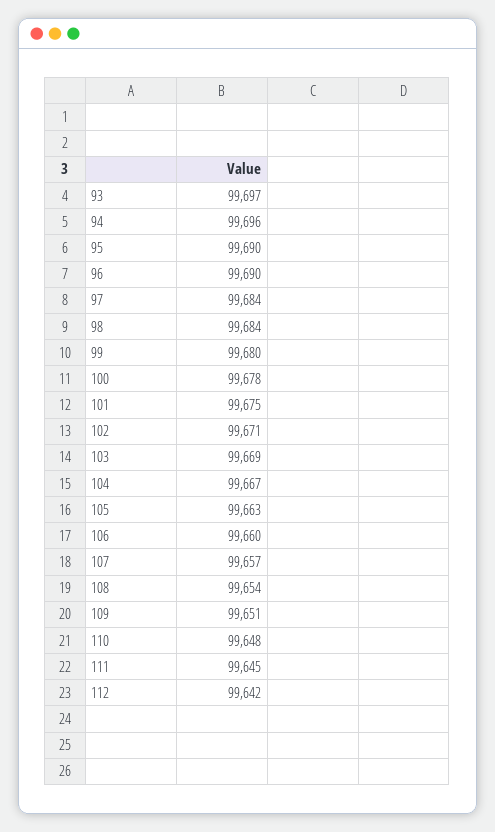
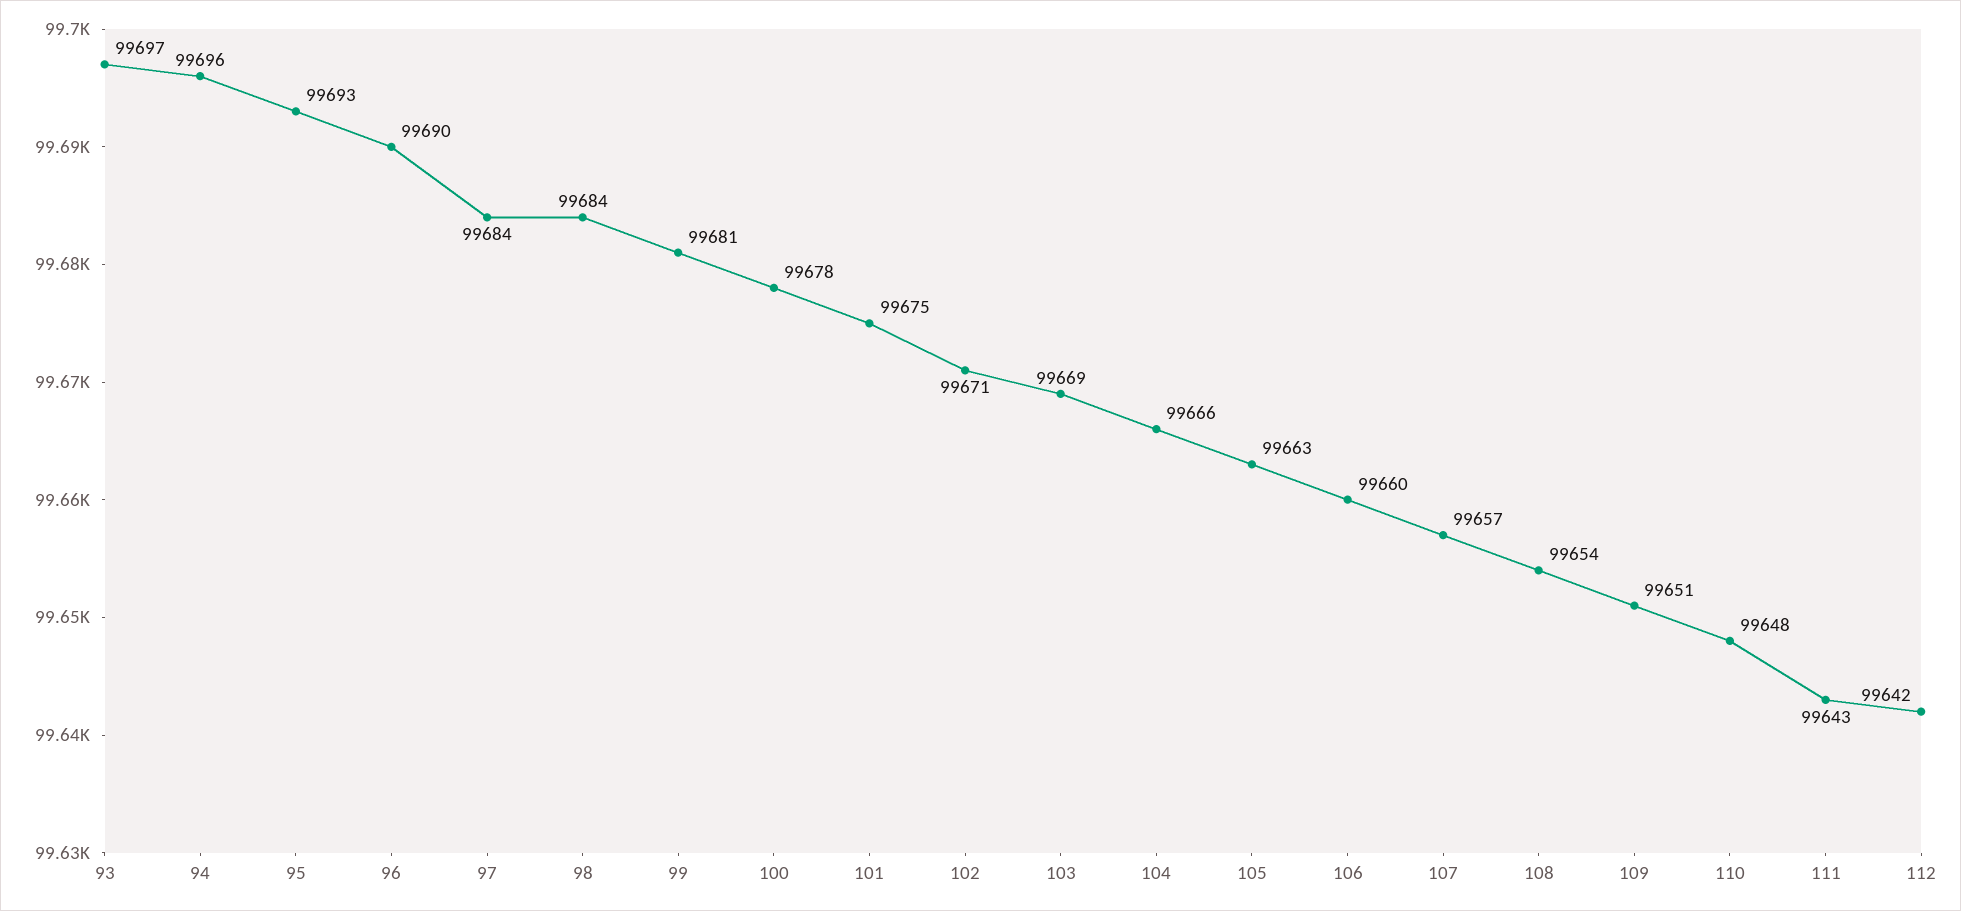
95: 99690 -> 99693
99: 99680 -> 99681
104: 99667 -> 99666
111: 99645 -> 99643

